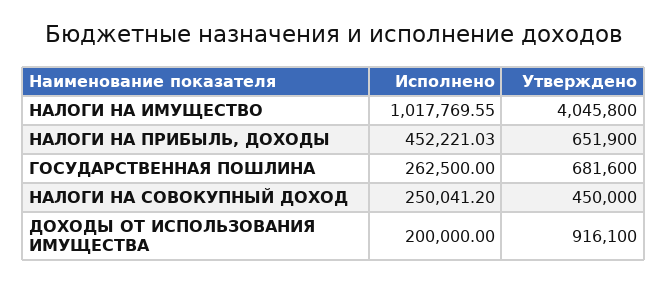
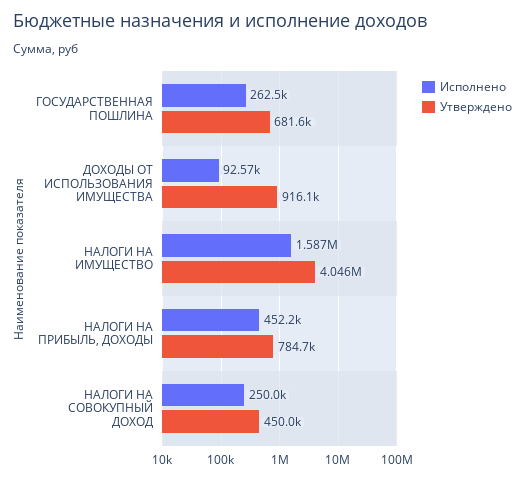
Исполнено, НАЛОГИ НА ИМУЩЕСТВО: 1017769.55 -> 1587000
Утверждено, НАЛОГИ НА ПРИБЫЛЬ, ДОХОДЫ: 651900 -> 784700
Исполнено, ДОХОДЫ ОТ ИСПОЛЬЗОВАНИЯ ИМУЩЕСТВА: 200000 -> 92570

